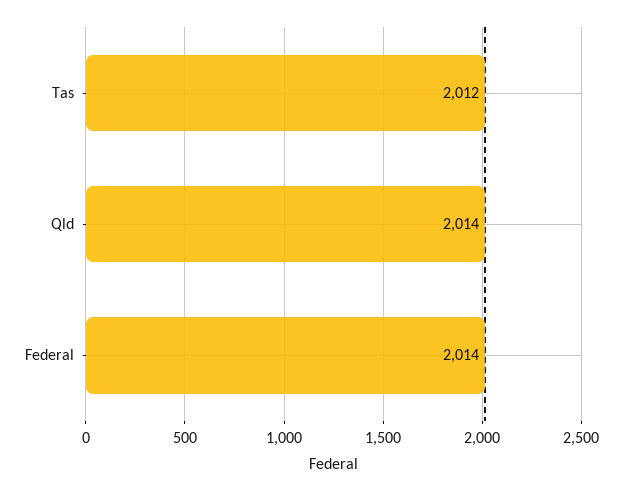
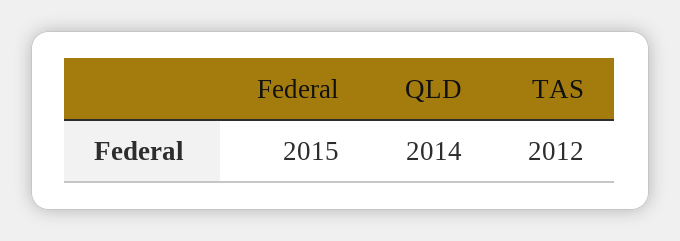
Federal: 2014 -> 2015

